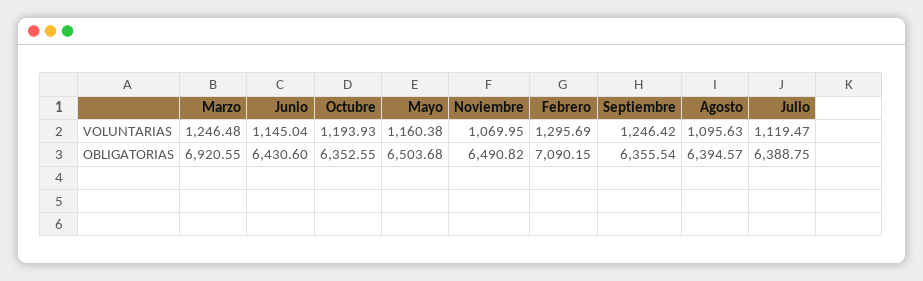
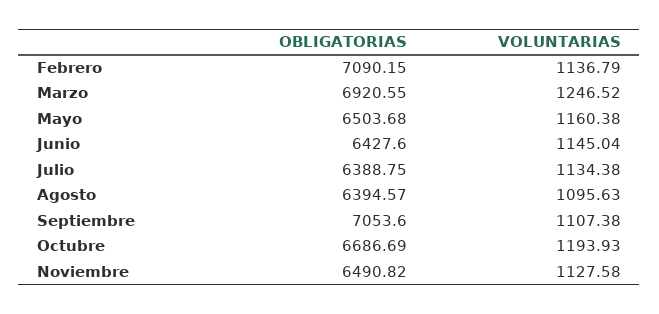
Marzo, VOLUNTARIAS: 1246.48 -> 1246.52
Noviembre, VOLUNTARIAS: 1069.95 -> 1127.58
Febrero, VOLUNTARIAS: 1295.69 -> 1136.79
Septiembre, VOLUNTARIAS: 1246.42 -> 1107.38
Julio, VOLUNTARIAS: 1119.47 -> 1134.38
Junio, OBLIGATORIAS: 6430.6 -> 6427.6
Octubre, OBLIGATORIAS: 6352.55 -> 6686.69
Septiembre, OBLIGATORIAS: 6355.54 -> 7053.6

